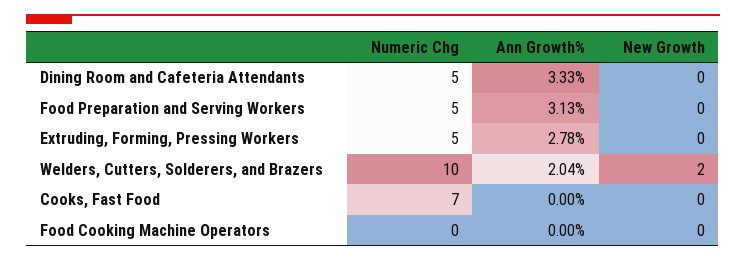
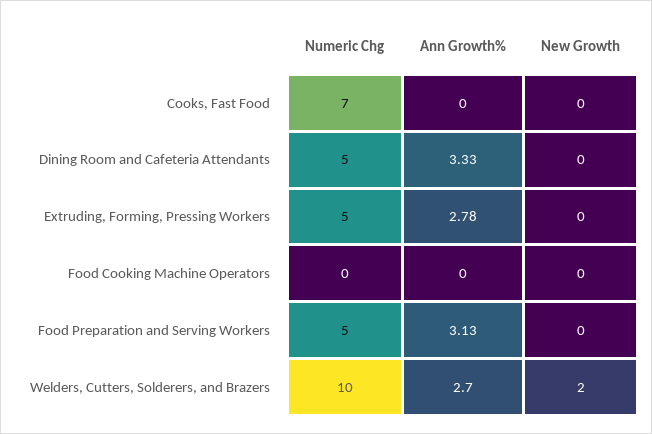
Ann Growth%, Welders, Cutters, Solderers, and Brazers: 2.04 -> 2.7

